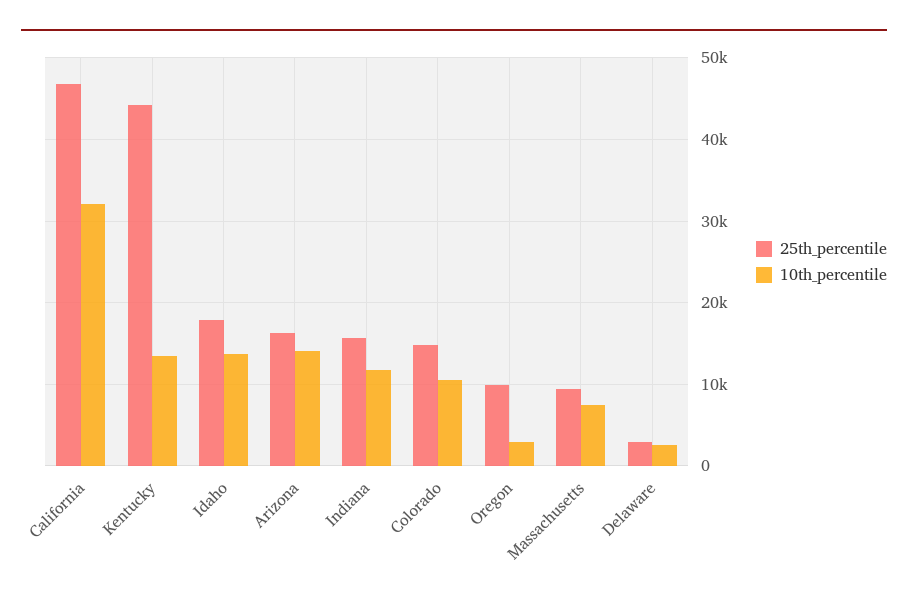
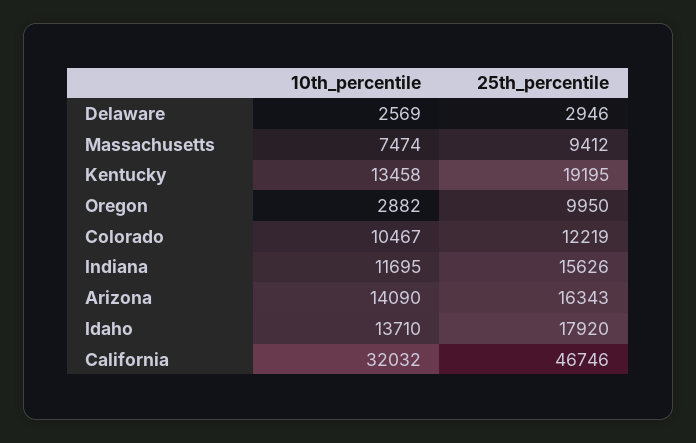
25th_percentile, Kentucky: 44000 -> 19195
25th_percentile, Colorado: 15000 -> 12219

